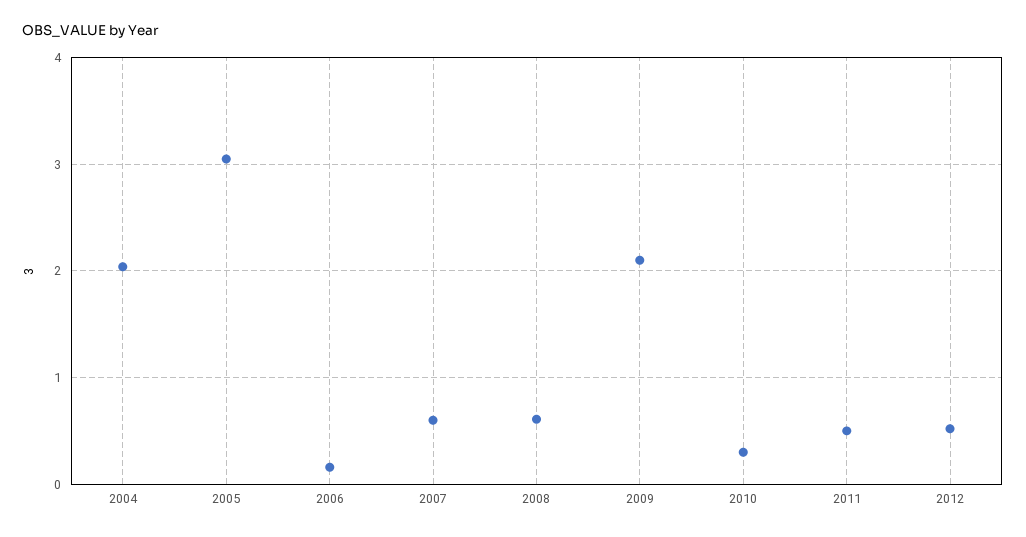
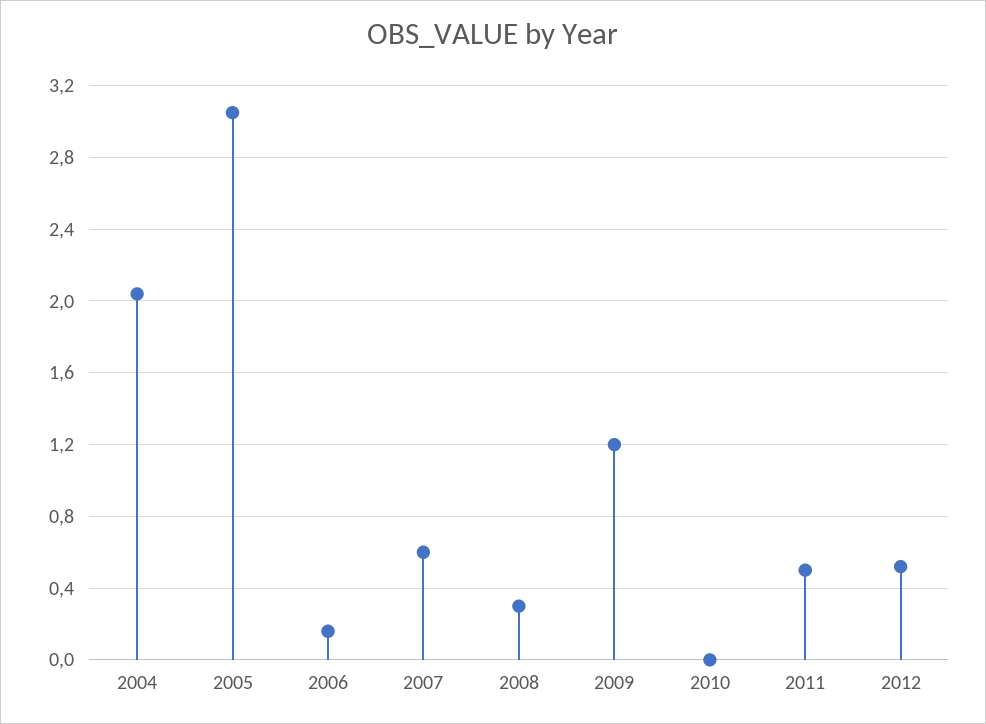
2008: 0.6 -> 0.3
2009: 2.1 -> 1.2
2010: 0.3 -> 0

